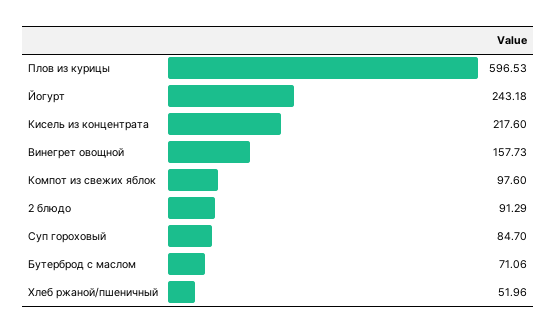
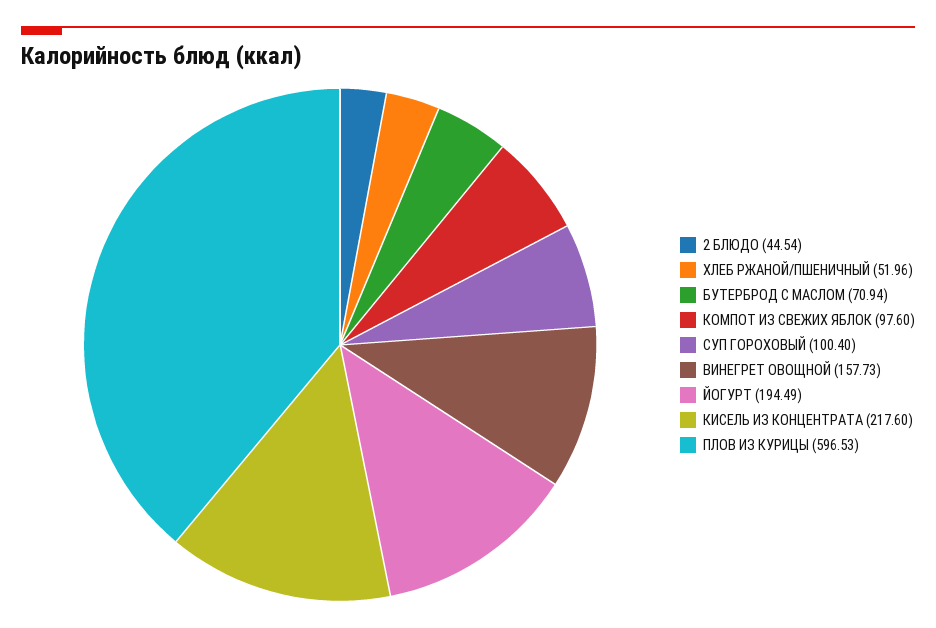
Йогурт: 243.18 -> 194.49
2 блюдо: 91.29 -> 44.54
Суп гороховый: 84.7 -> 100.4
Бутерброд с маслом: 71.06 -> 70.94

